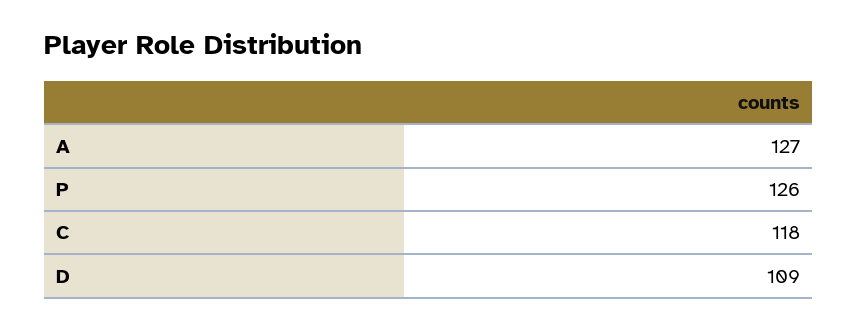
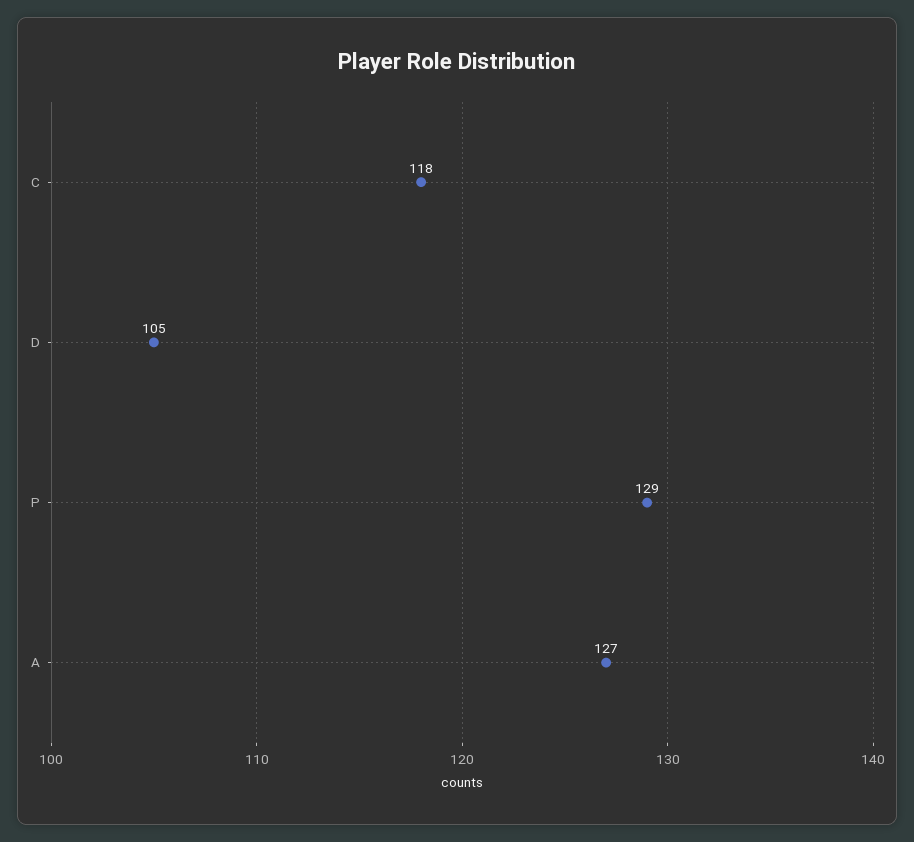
P: 126 -> 129
D: 109 -> 105

